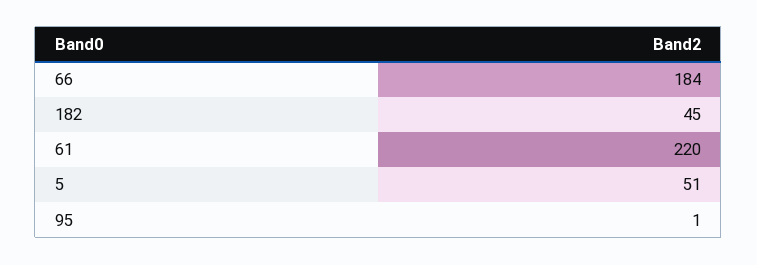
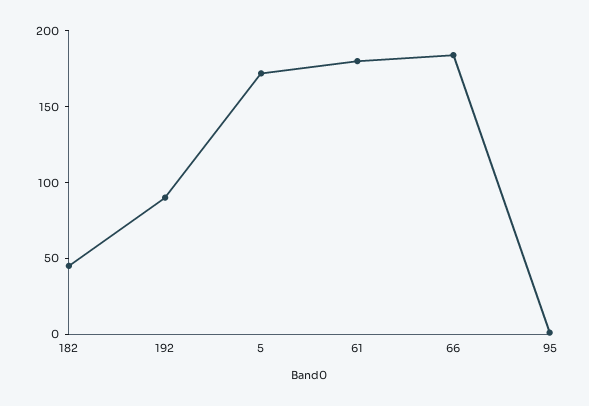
61: 220 -> 180
5: 51 -> 170
192: none -> 90

